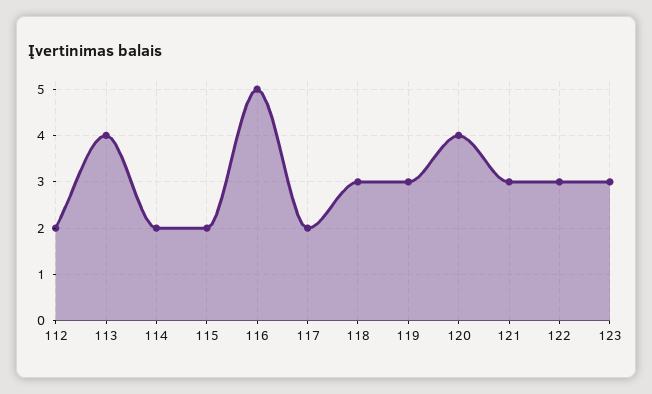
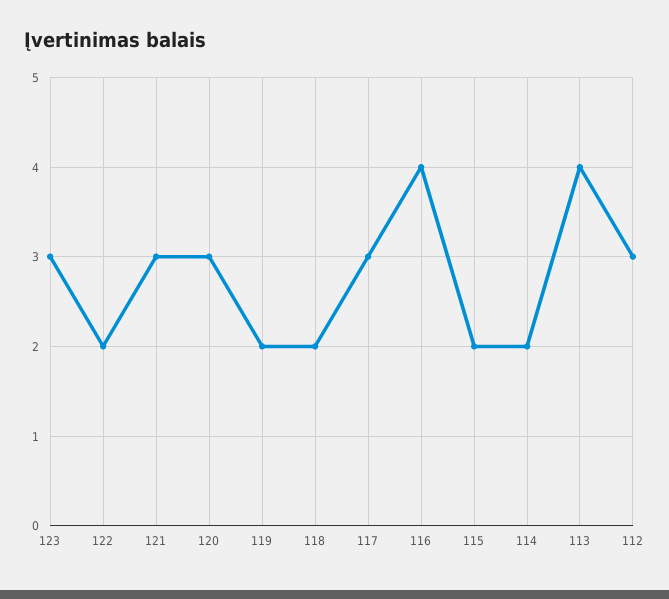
112: 2 -> 3
116: 5 -> 4
117: 2 -> 3
118: 3 -> 2
119: 3 -> 2
120: 4 -> 3
122: 3 -> 2

